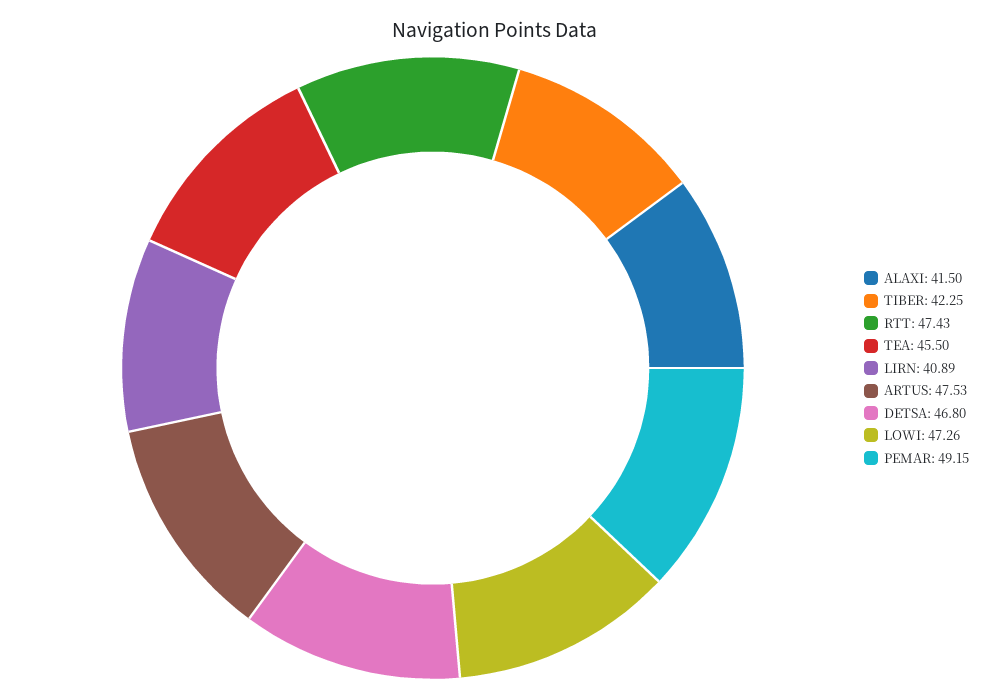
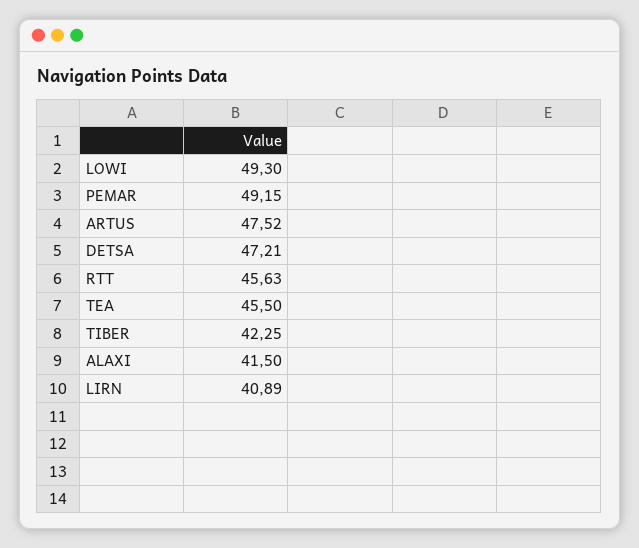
RTT: 47.43 -> 45.63
ARTUS: 47.53 -> 47.52
DETSA: 46.8 -> 47.21
LOWI: 47.26 -> 49.3

